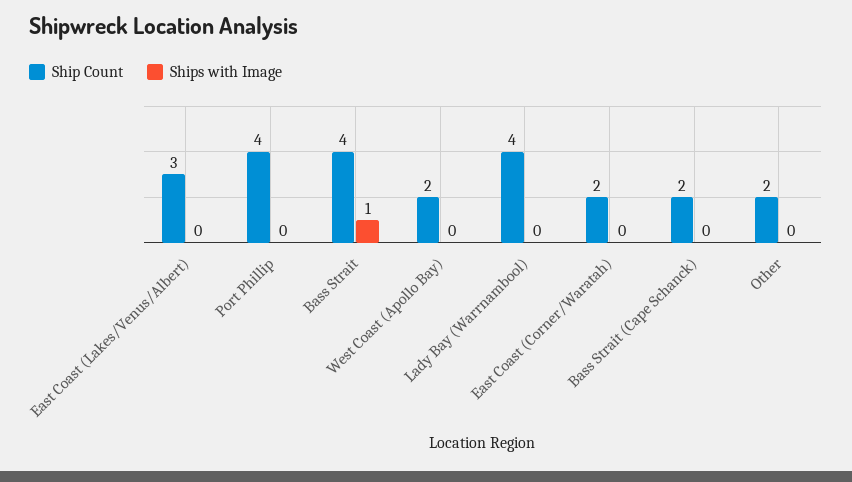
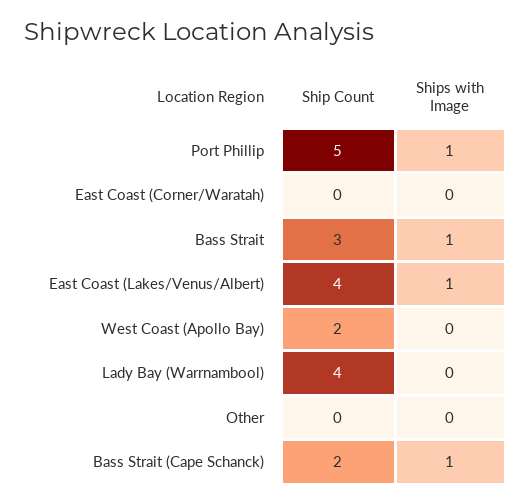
Ship Count, East Coast (Lakes/Venus/Albert): 3 -> 4
Ships with Image, East Coast (Lakes/Venus/Albert): 0 -> 1
Ship Count, Port Phillip: 4 -> 5
Ships with Image, Port Phillip: 0 -> 1
Ship Count, Bass Strait: 4 -> 3
Ship Count, East Coast (Corner/Waratah): 2 -> 0
Ships with Image, Bass Strait (Cape Schanck): 0 -> 1
Ship Count, Other: 2 -> 0

